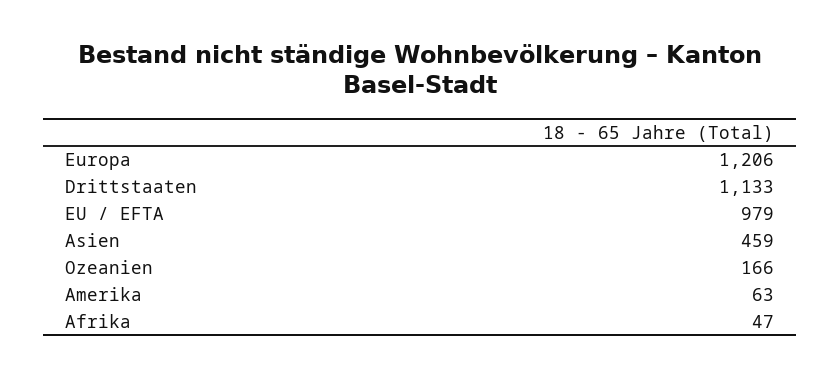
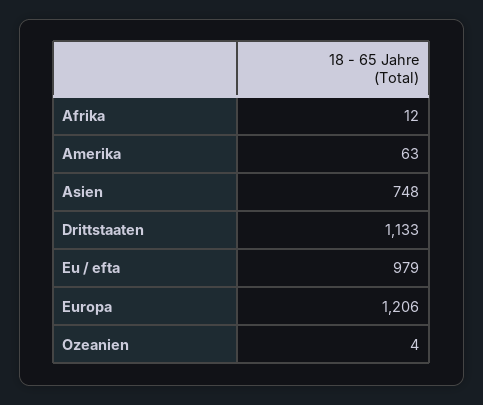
Asien: 459 -> 748
Ozeanien: 166 -> 4
Afrika: 47 -> 12

